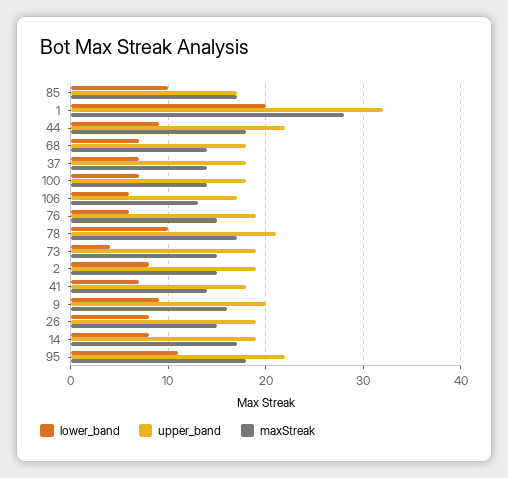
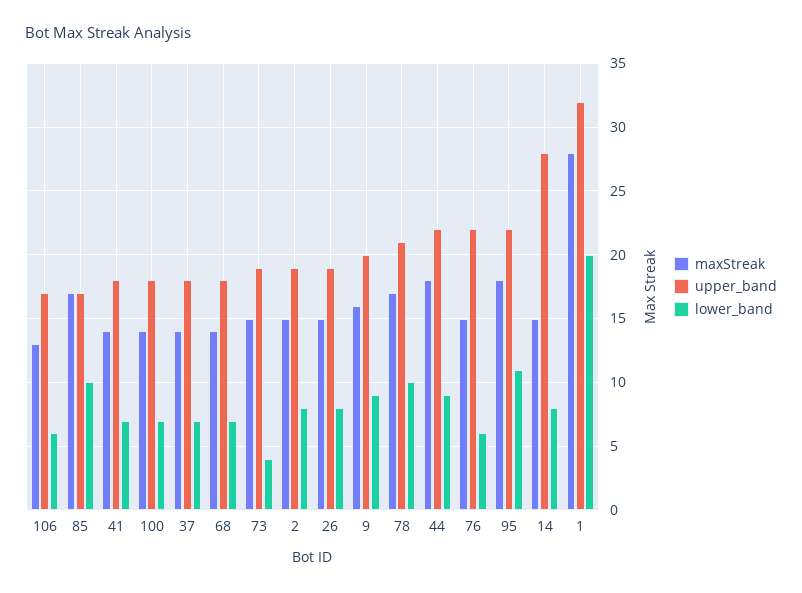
upper_band, 76: 19 -> 22
upper_band, 14: 19 -> 28
maxStreak, 14: 17 -> 15

